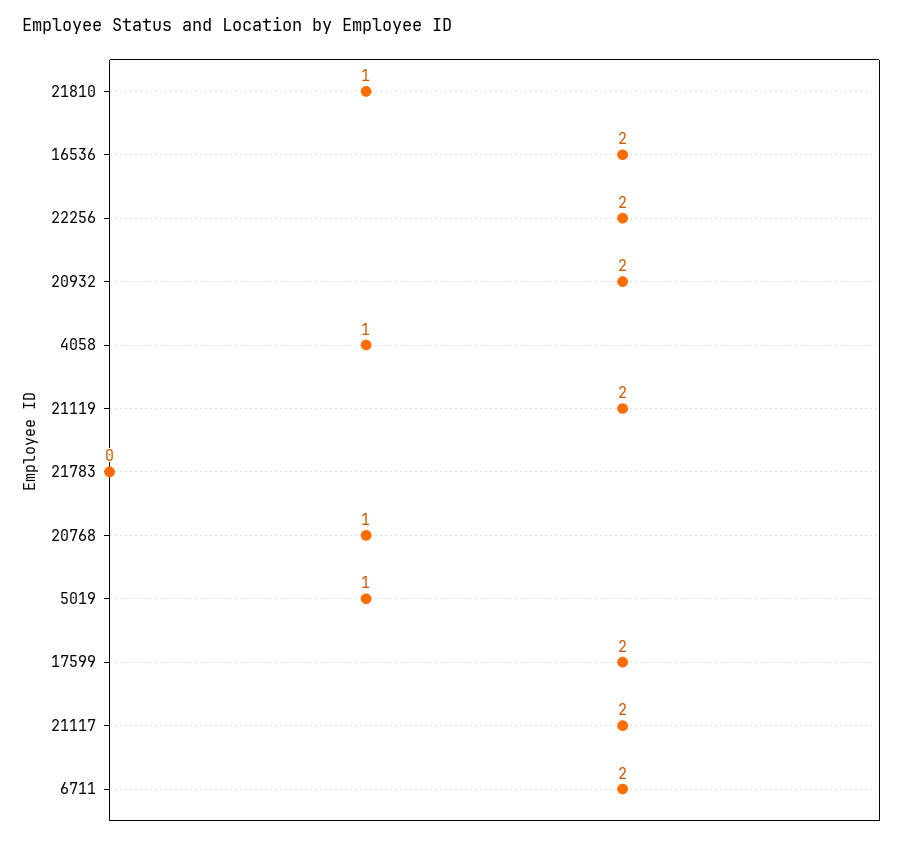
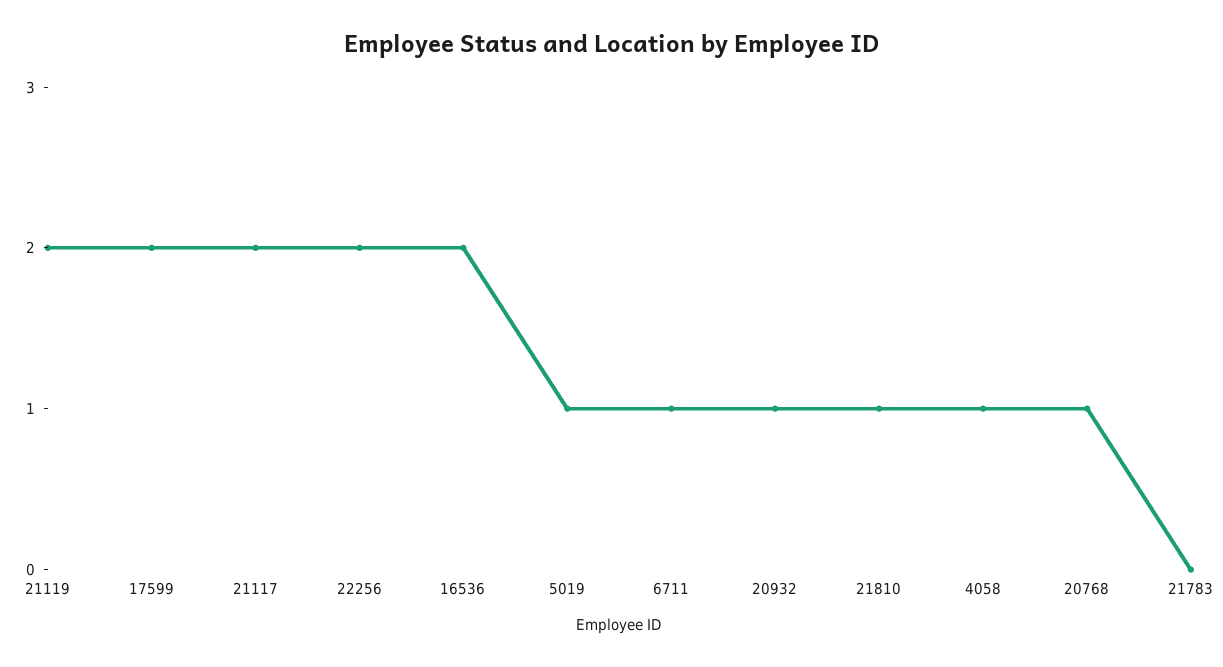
20932: 2 -> 1
6711: 2 -> 1

